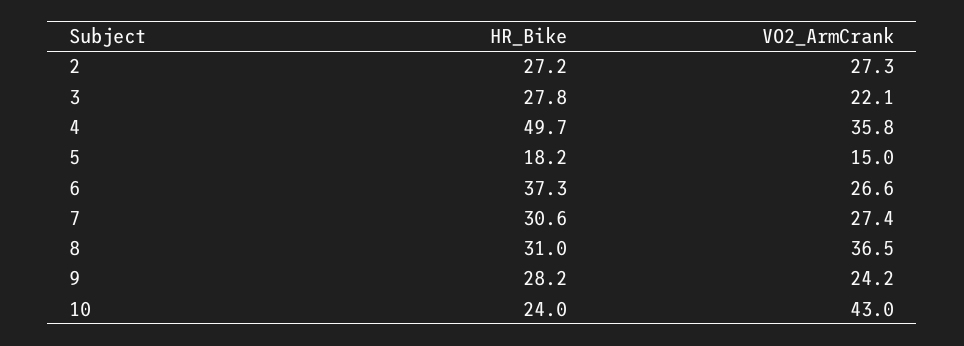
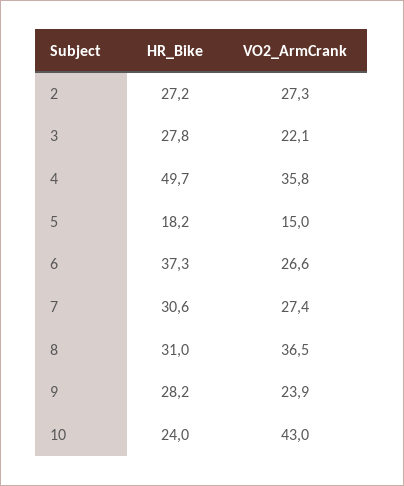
VO2_ArmCrank, 9: 24.2 -> 23.9

